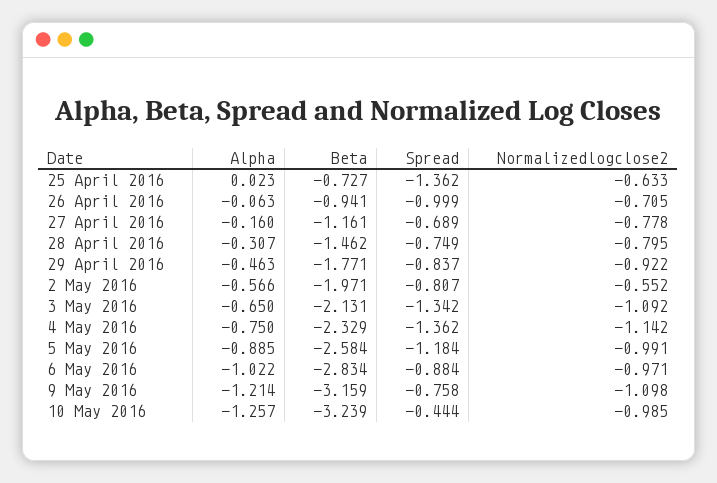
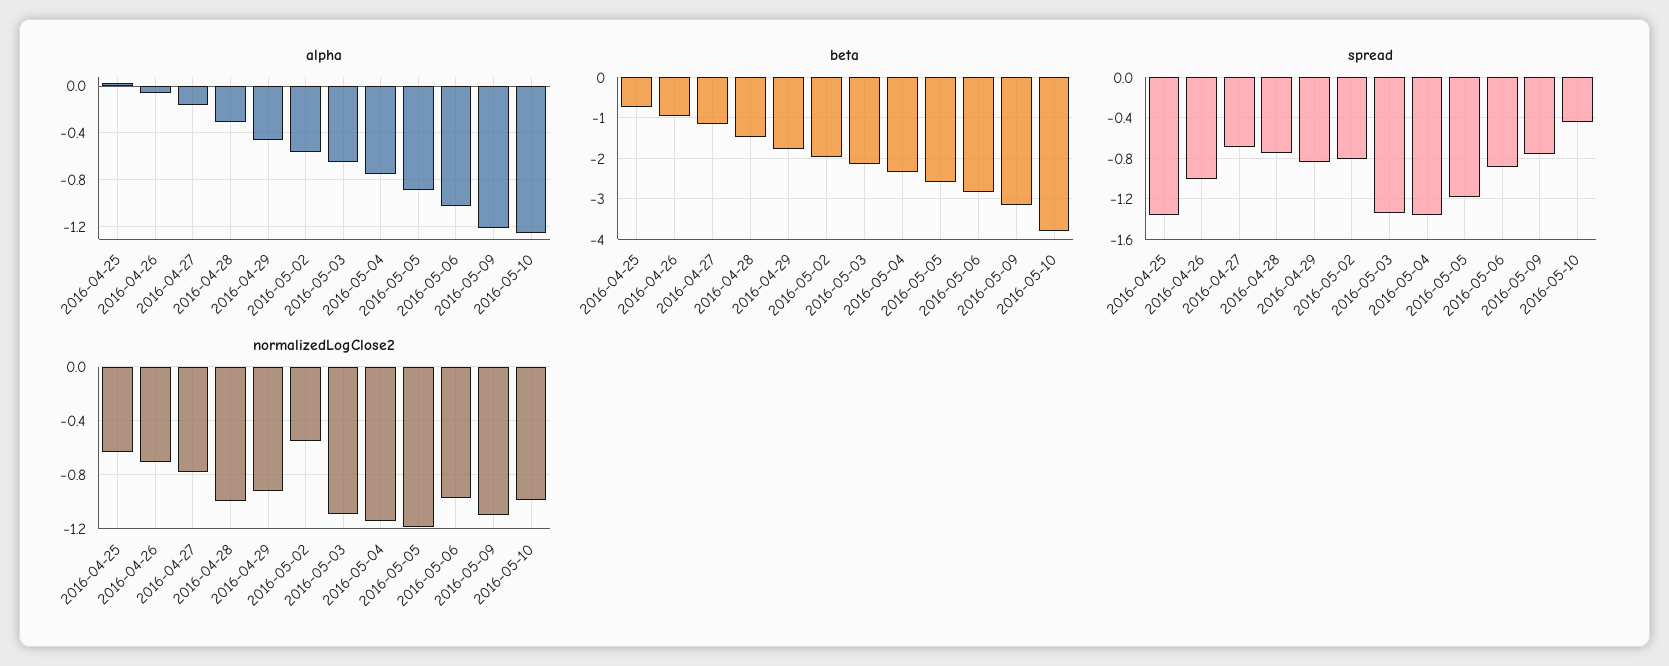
Normalizedlogclose2, 28 April 2016: -0.795 -> -1
Normalizedlogclose2, 5 May 2016: -0.991 -> -1.2
Beta, 10 May 2016: -3.239 -> -3.8

